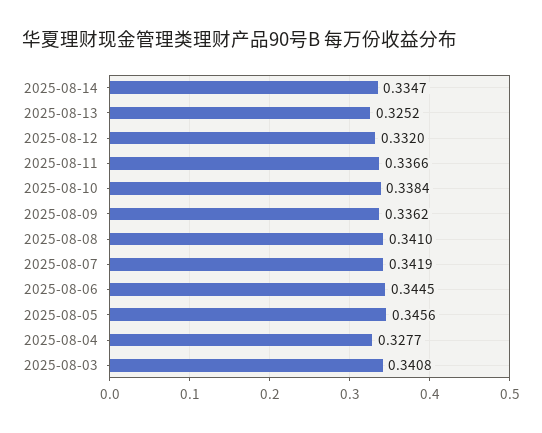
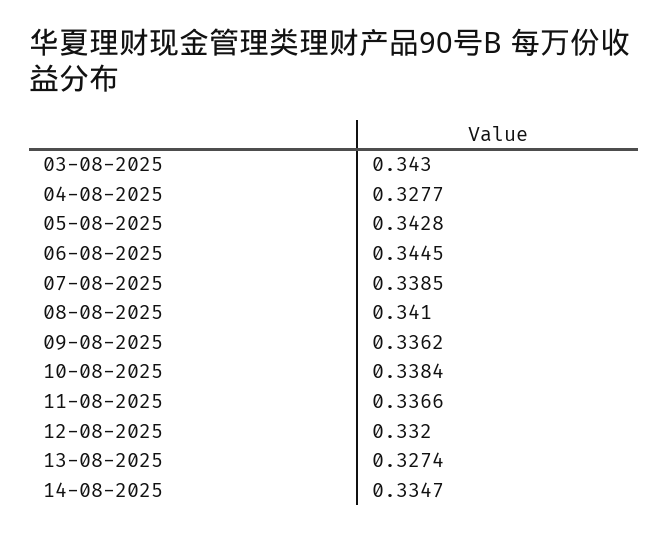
2025-08-13: 0.3252 -> 0.3274
2025-08-07: 0.3419 -> 0.3385
2025-08-05: 0.3456 -> 0.3428
2025-08-03: 0.3408 -> 0.343

